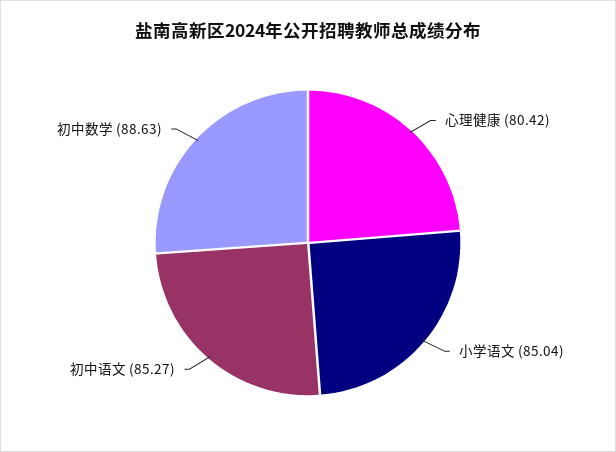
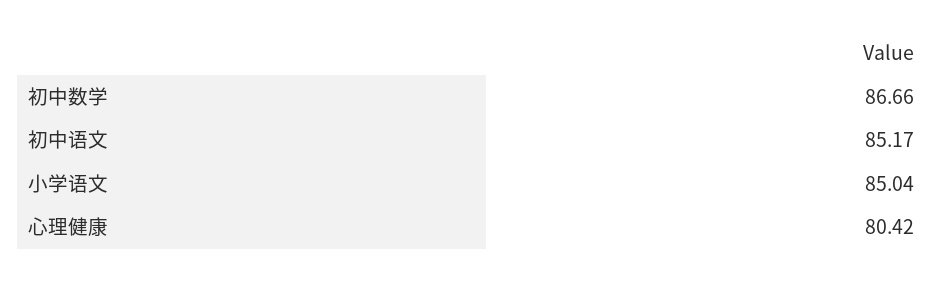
初中语文: 85.27 -> 85.17
初中数学: 88.63 -> 86.66

